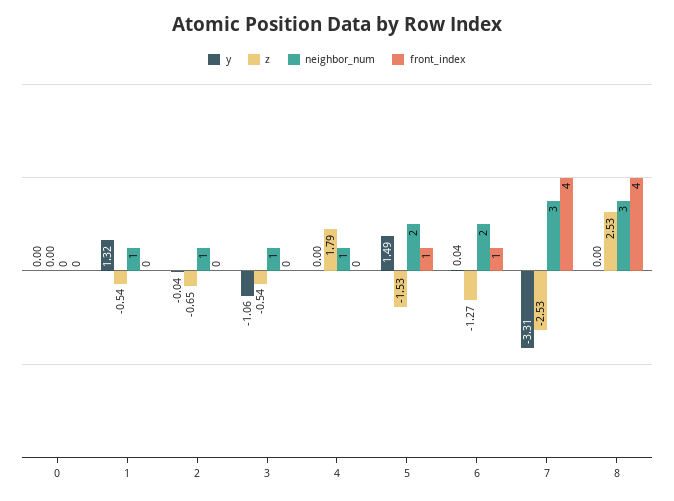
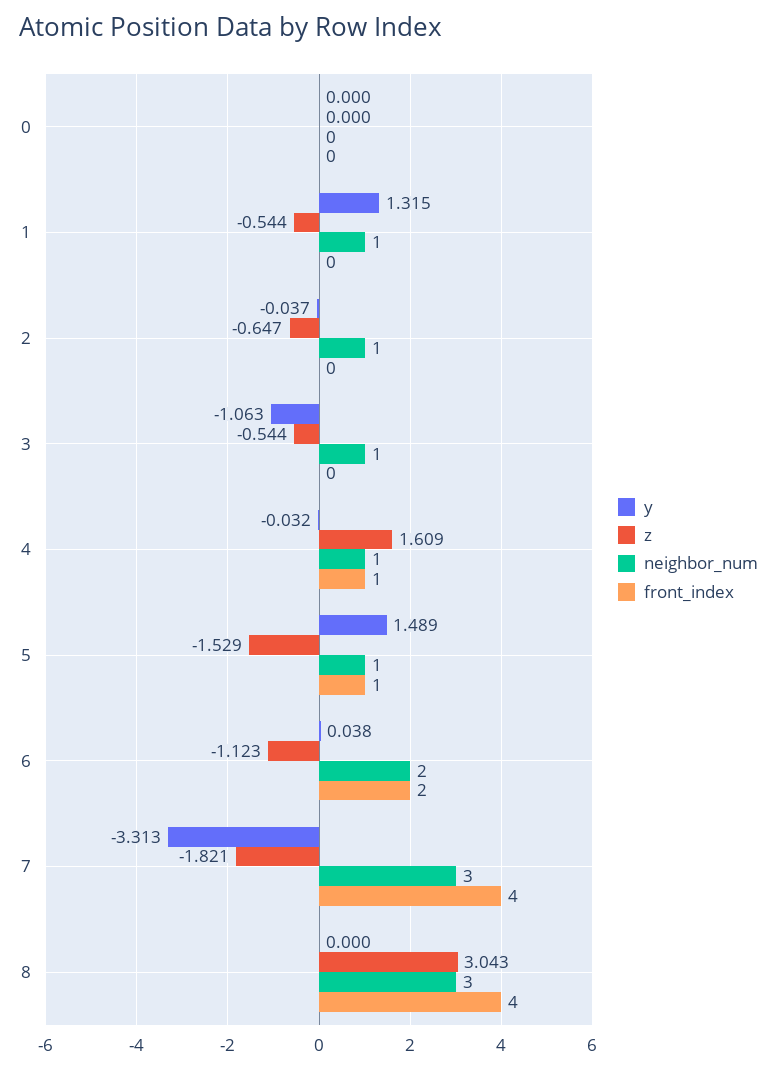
y, 4: 0 -> -0.032
z, 4: 1.79 -> 1.609
front_index, 4: 0 -> 1
neighbor_num, 5: 2 -> 1
z, 6: -1.27 -> -1.123
front_index, 6: 1 -> 2
z, 7: -2.53 -> -1.821
z, 8: 2.53 -> 3.043

